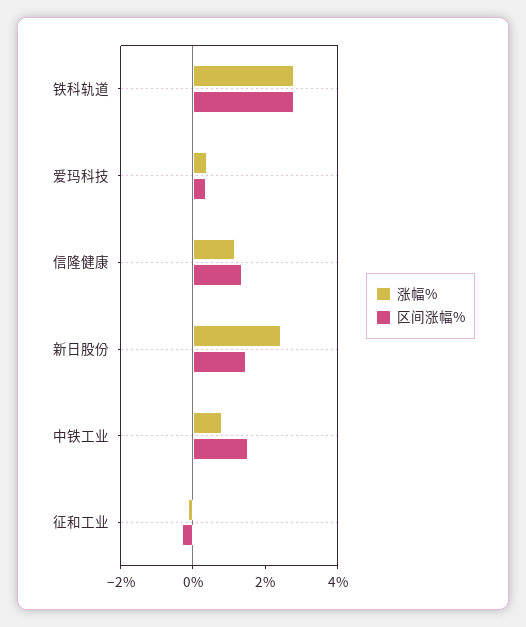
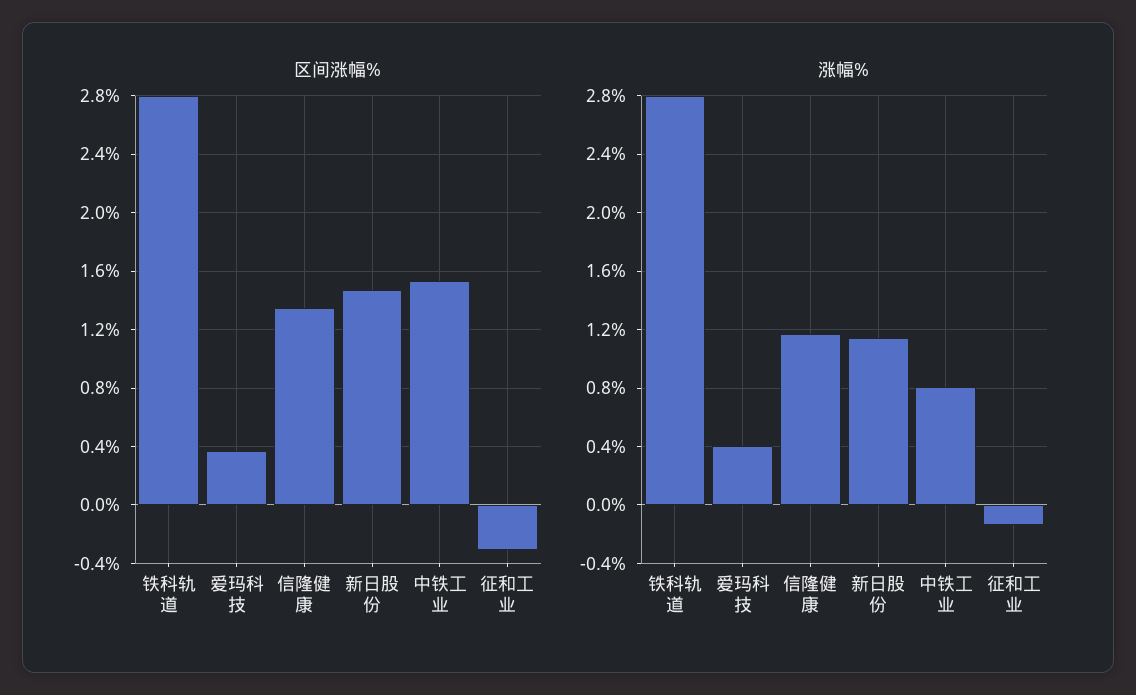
涨幅%, 新日股份: 2.5 -> 1.15

